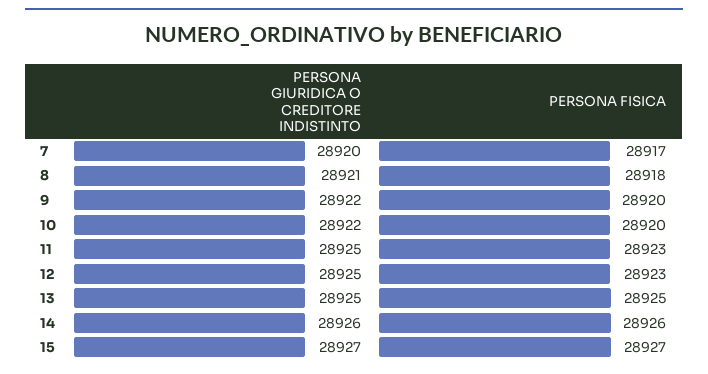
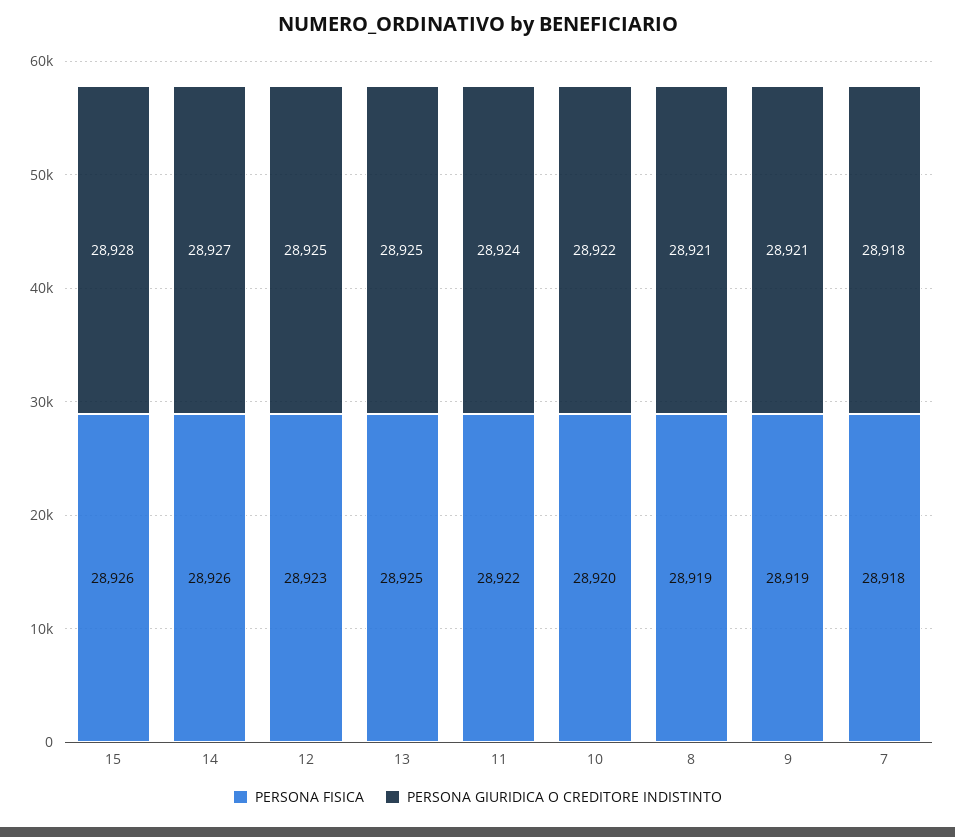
PERSONA GIURIDICA O CREDITORE INDISTINTO, 7: 28920 -> 28918
PERSONA FISICA, 7: 28917 -> 28918
PERSONA FISICA, 8: 28918 -> 28919
PERSONA GIURIDICA O CREDITORE INDISTINTO, 9: 28922 -> 28921
PERSONA FISICA, 9: 28920 -> 28919
PERSONA GIURIDICA O CREDITORE INDISTINTO, 11: 28925 -> 28924
PERSONA FISICA, 11: 28923 -> 28922
PERSONA GIURIDICA O CREDITORE INDISTINTO, 14: 28926 -> 28927
PERSONA GIURIDICA O CREDITORE INDISTINTO, 15: 28927 -> 28928
PERSONA FISICA, 15: 28927 -> 28926

